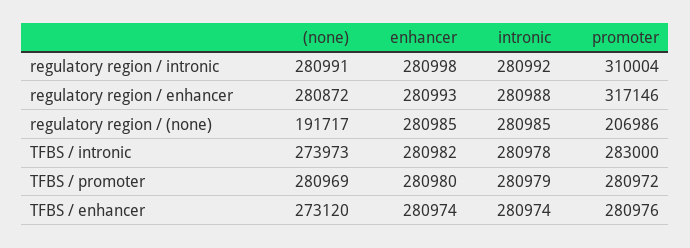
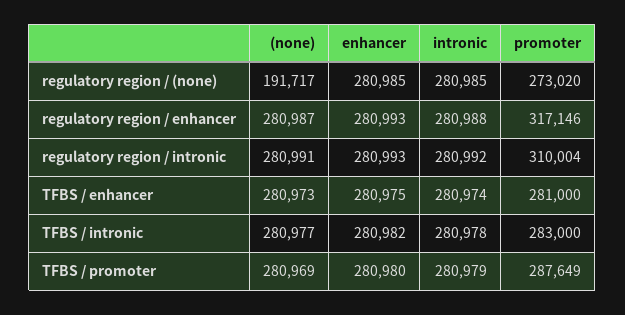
enhancer, regulatory region / intronic: 280998 -> 280993
(none), regulatory region / enhancer: 280872 -> 280987
promoter, regulatory region / (none): 206986 -> 273020
(none), TFBS / intronic: 273973 -> 280977
promoter, TFBS / promoter: 280972 -> 287649
(none), TFBS / enhancer: 273120 -> 280973
enhancer, TFBS / enhancer: 280974 -> 280975
promoter, TFBS / enhancer: 280976 -> 281000

